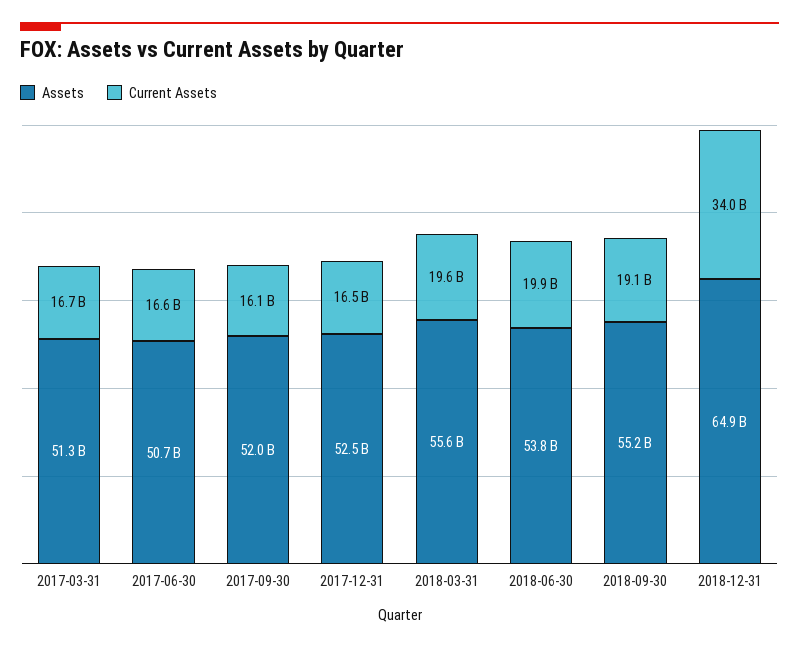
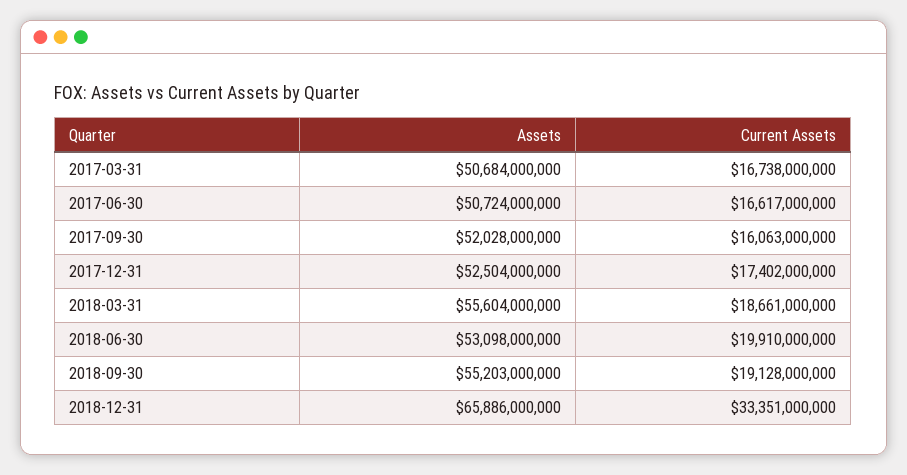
Assets, 2017-03-31: 51300000000 -> 50684000000
Current Assets, 2017-12-31: 16500000000 -> 17402000000
Current Assets, 2018-03-31: 19600000000 -> 18661000000
Assets, 2018-06-30: 53800000000 -> 53098000000
Assets, 2018-12-31: 64900000000 -> 65886000000
Current Assets, 2018-12-31: 34000000000 -> 33351000000

